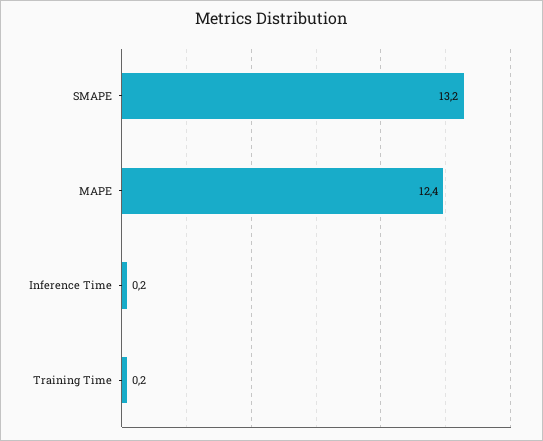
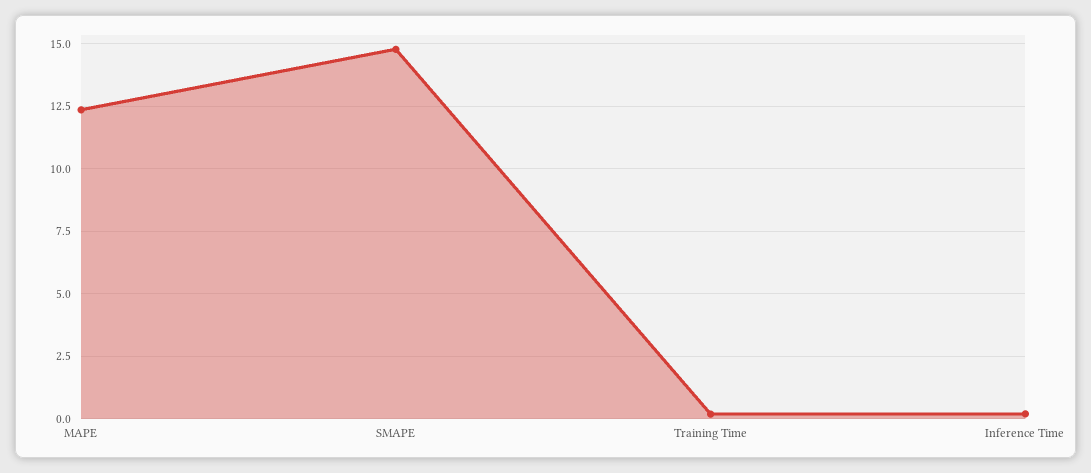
SMAPE: 13.2 -> 14.75

